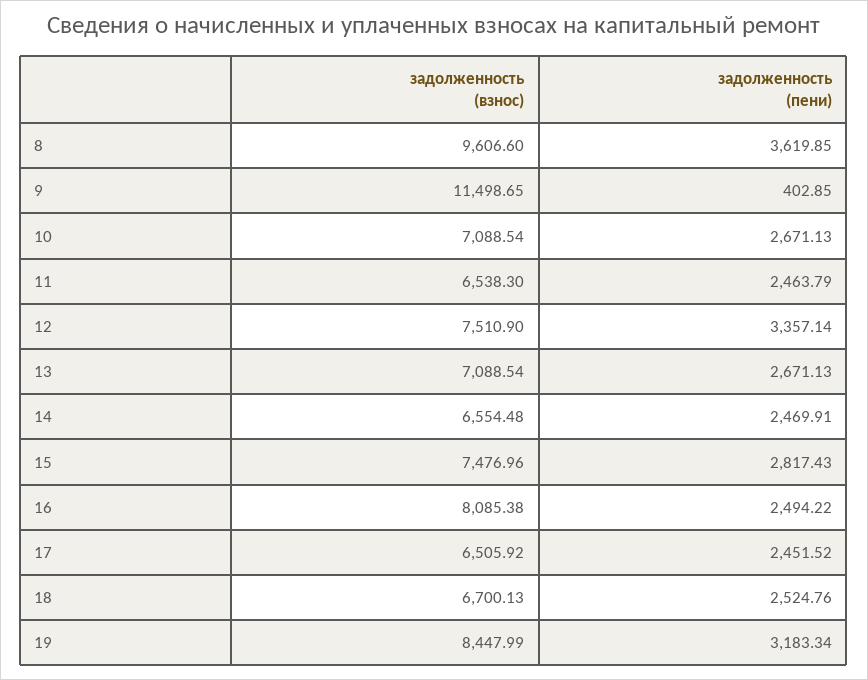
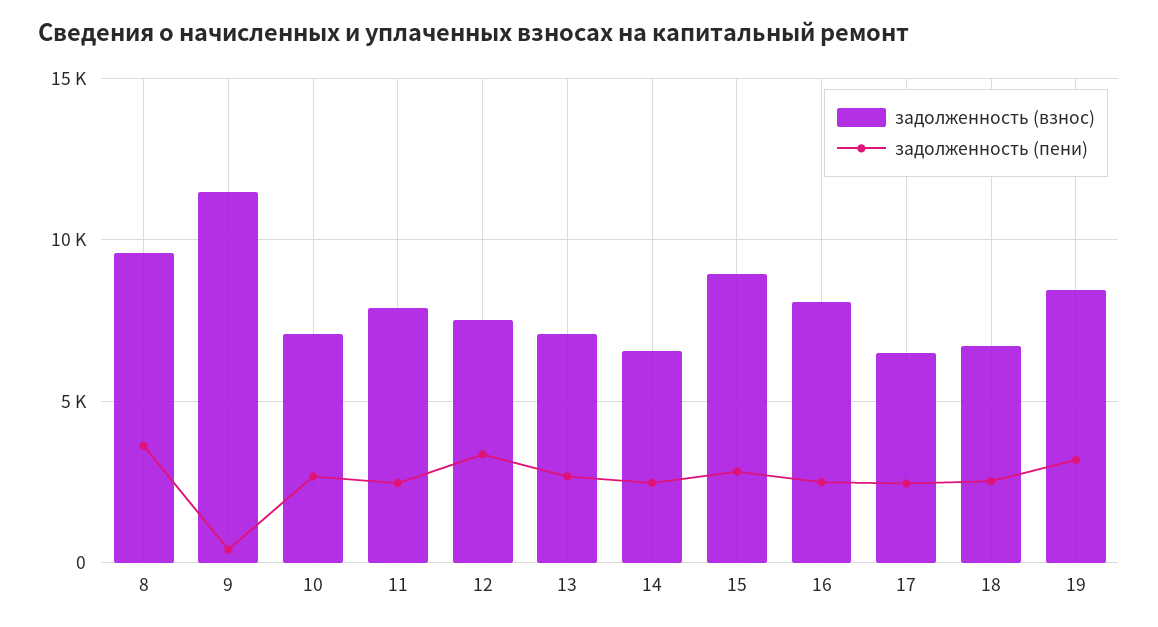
задолженность (взнос), 11: 6538.3 -> 8000
задолженность (взнос), 15: 7476.96 -> 9000

